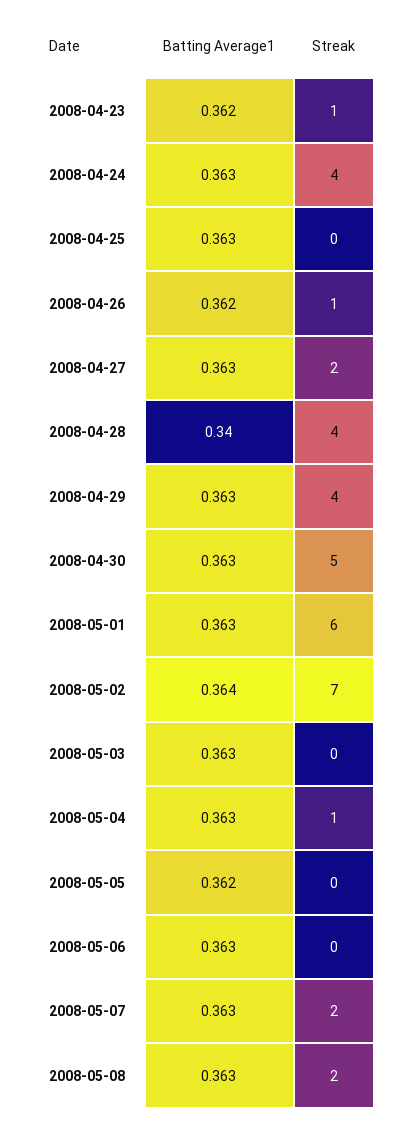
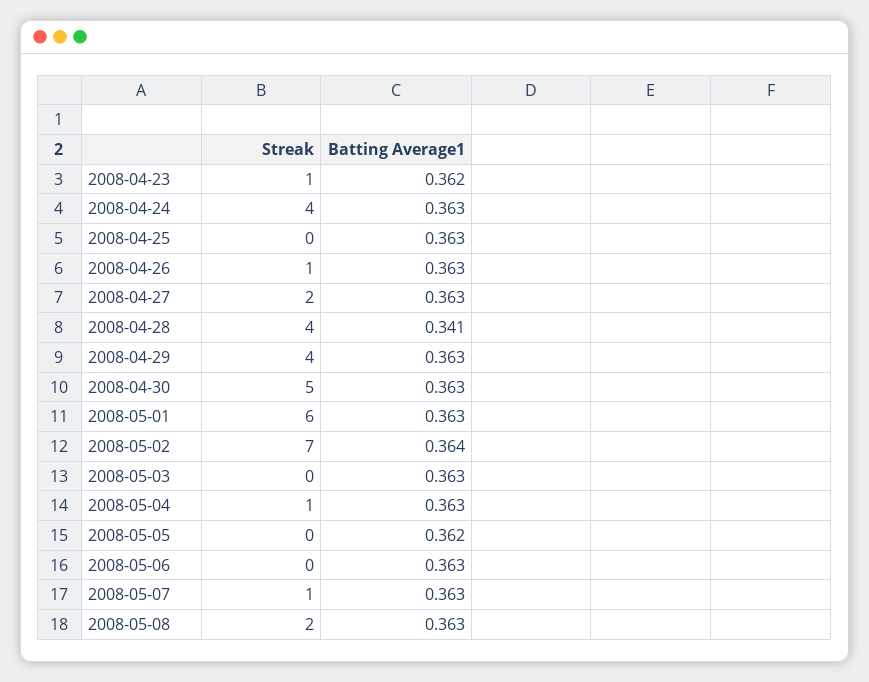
Batting Average1, 2008-04-26: 0.362 -> 0.363
Batting Average1, 2008-04-28: 0.34 -> 0.341
Streak, 2008-05-07: 2 -> 1

